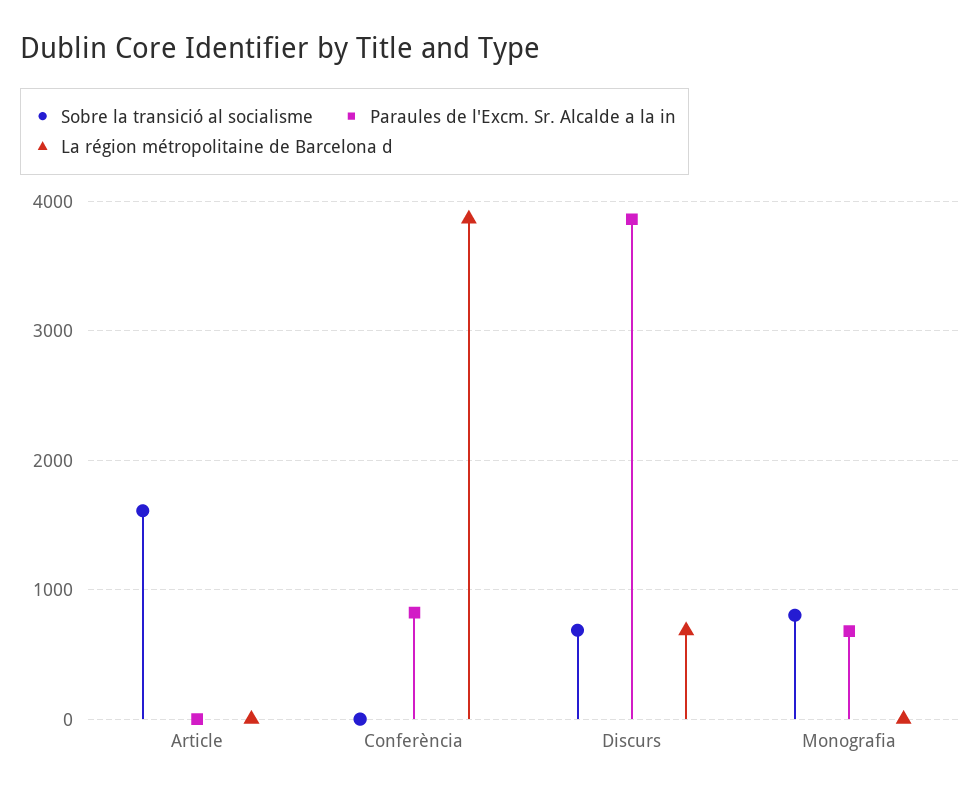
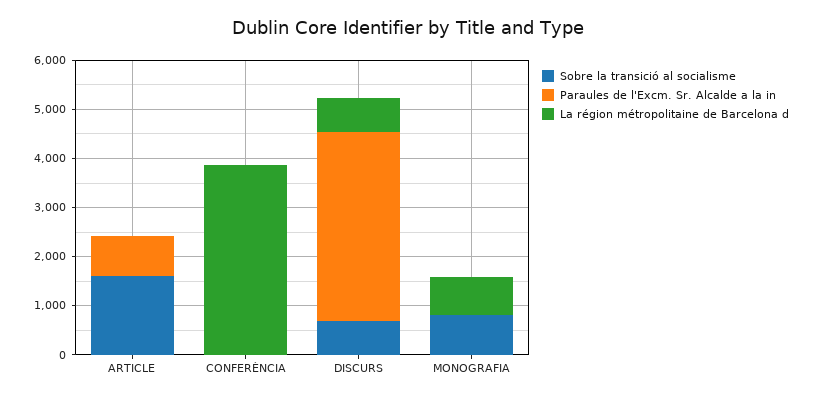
Paraules de l'Excm. Sr. Alcalde a la in, Article: 0 -> 800
Paraules de l'Excm. Sr. Alcalde a la in, Conferència: 800 -> 0
Paraules de l'Excm. Sr. Alcalde a la in, Monografia: 700 -> 0
La région métropolitaine de Barcelona d, Monografia: 0 -> 800

